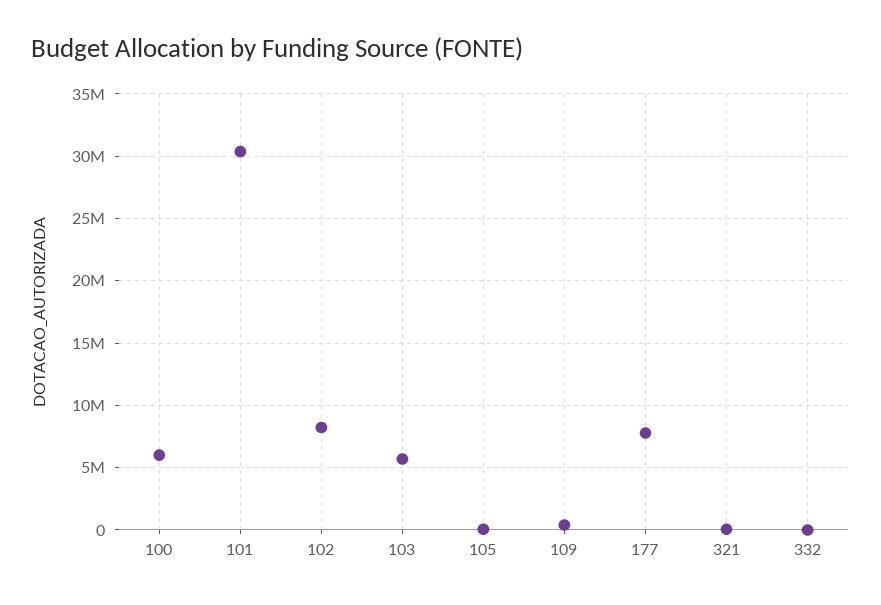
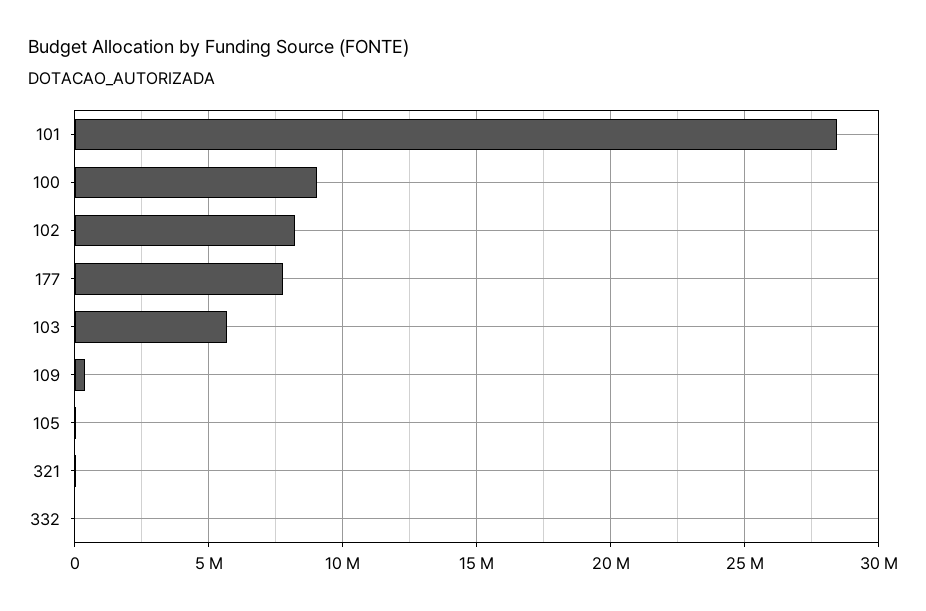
100: 6000000 -> 9000000
101: 30500000 -> 28500000

